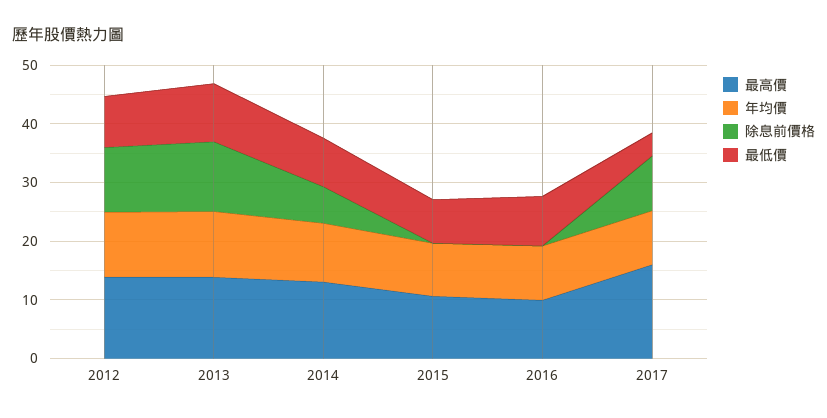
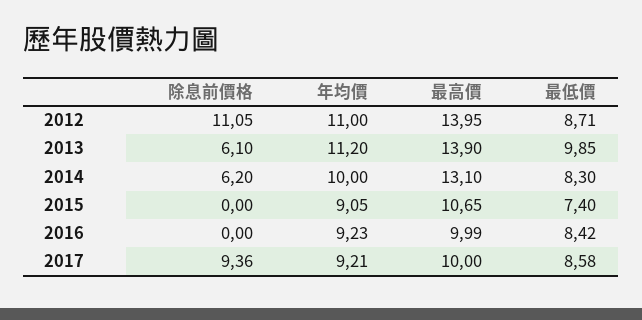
除息前價格, 2013: 12 -> 6.1
最高價, 2017: 16 -> 10
最低價, 2017: 4 -> 8.58

